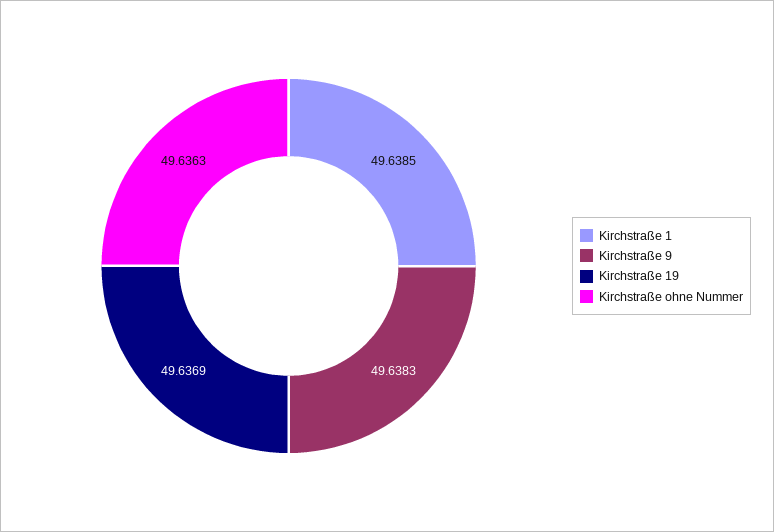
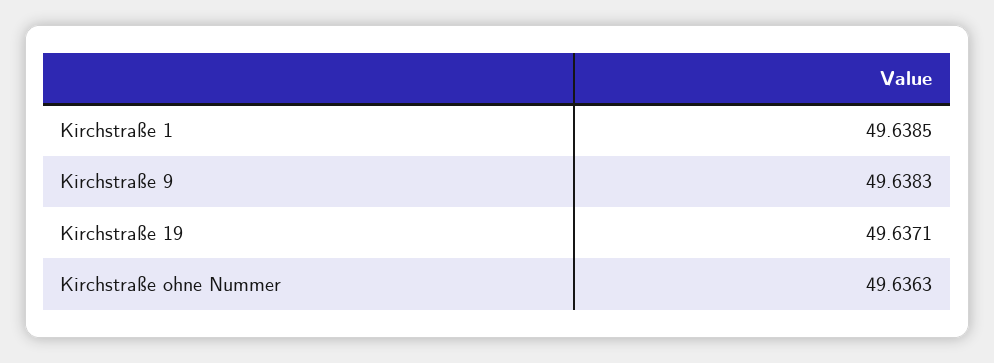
Kirchstraße 19: 49.6369 -> 49.6371

